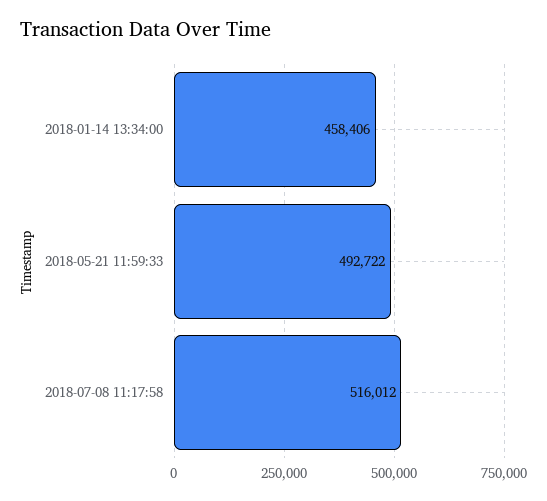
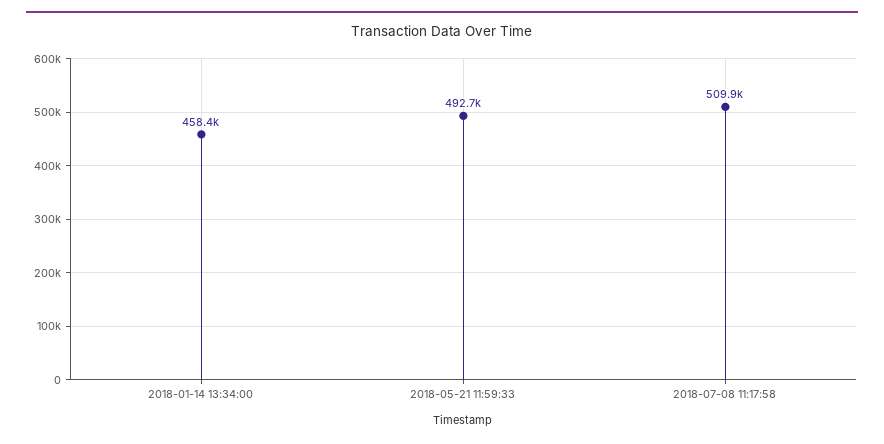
2018-07-08 11:17:58: 516012 -> 509900

